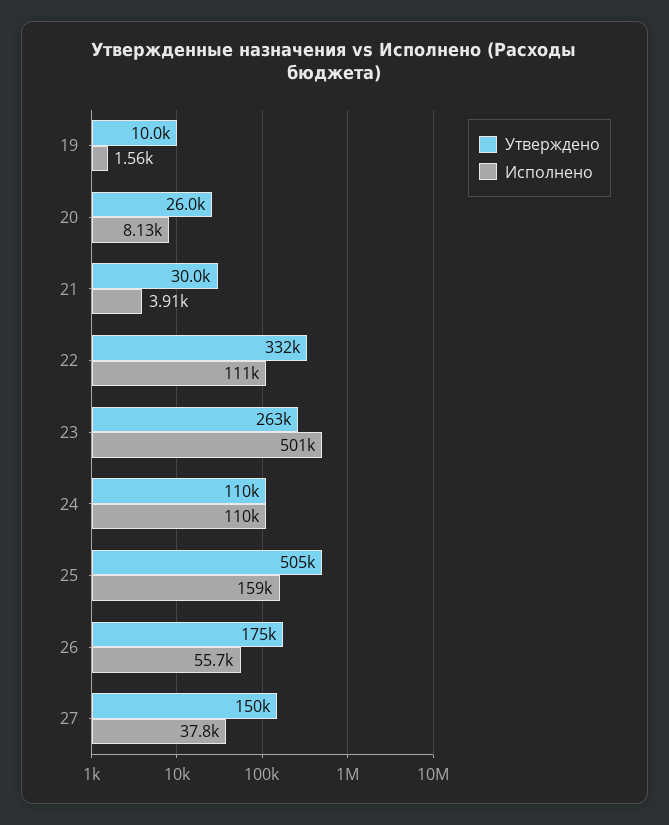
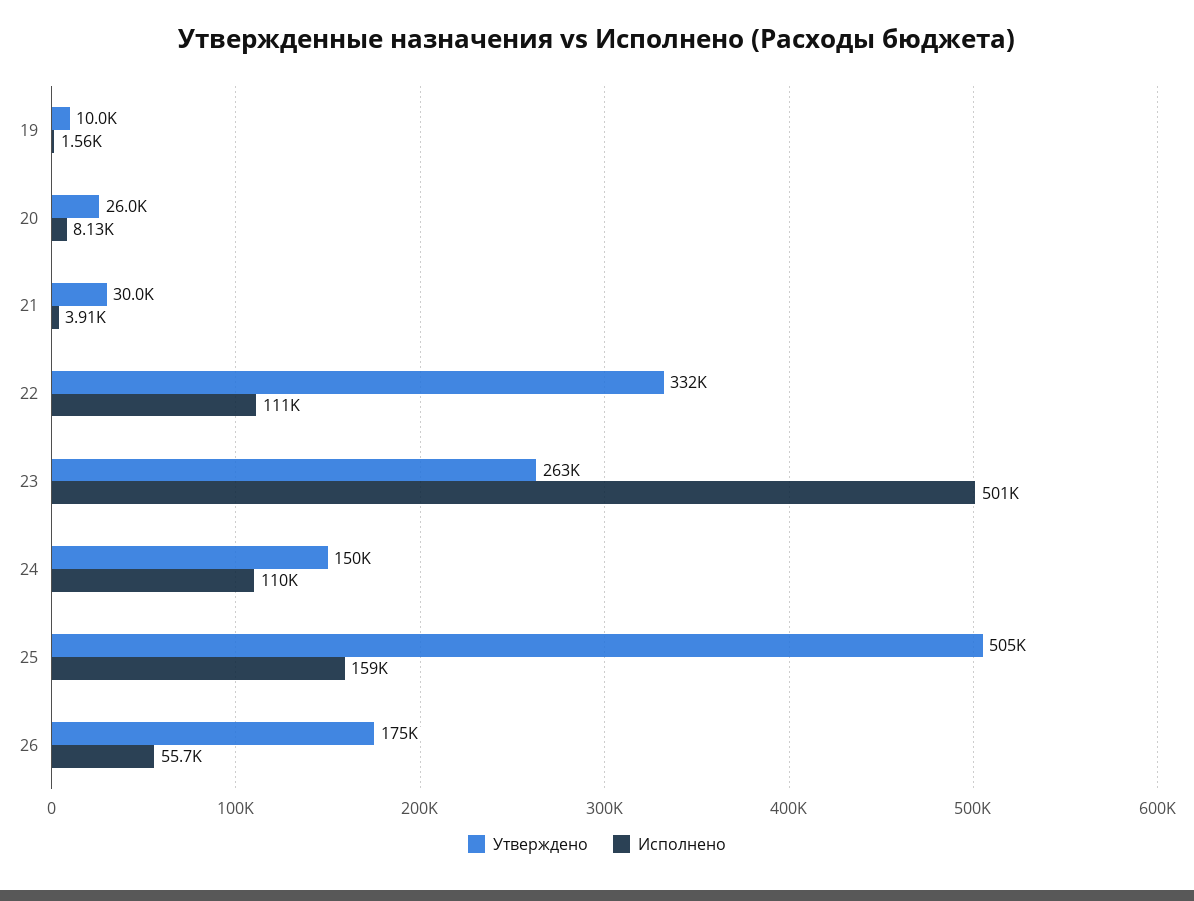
Утверждено, 24: 110000 -> 150000
Утверждено, 27: 150000 -> none
Исполнено, 27: 37800 -> none

